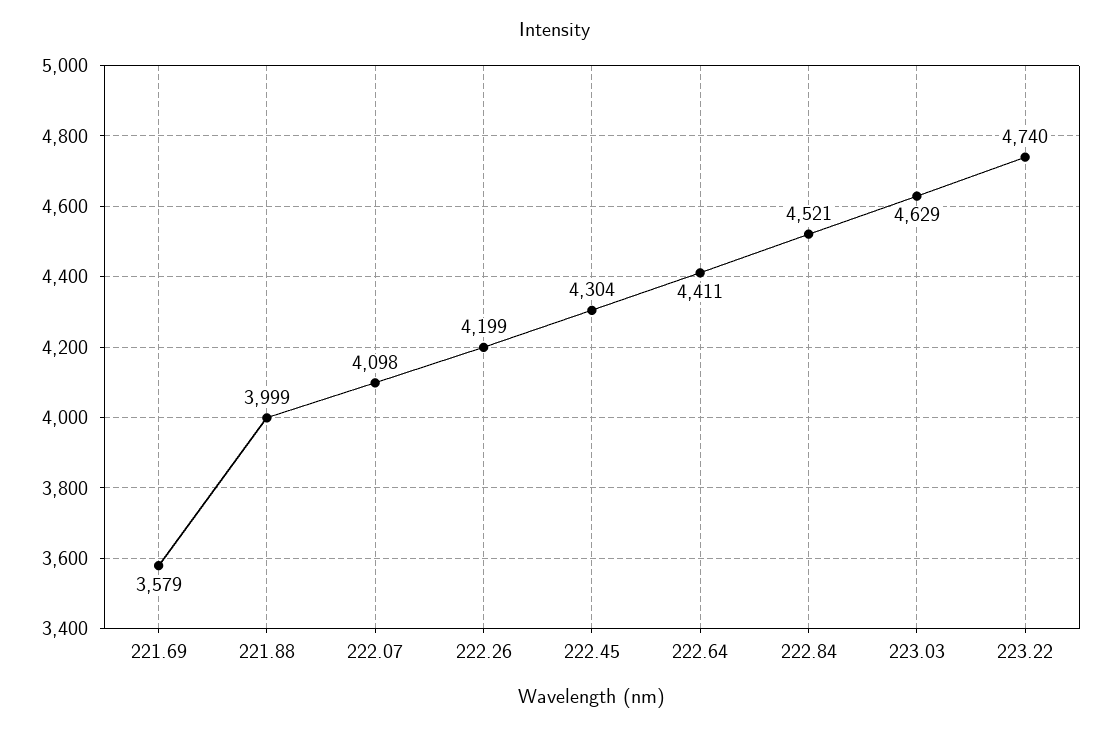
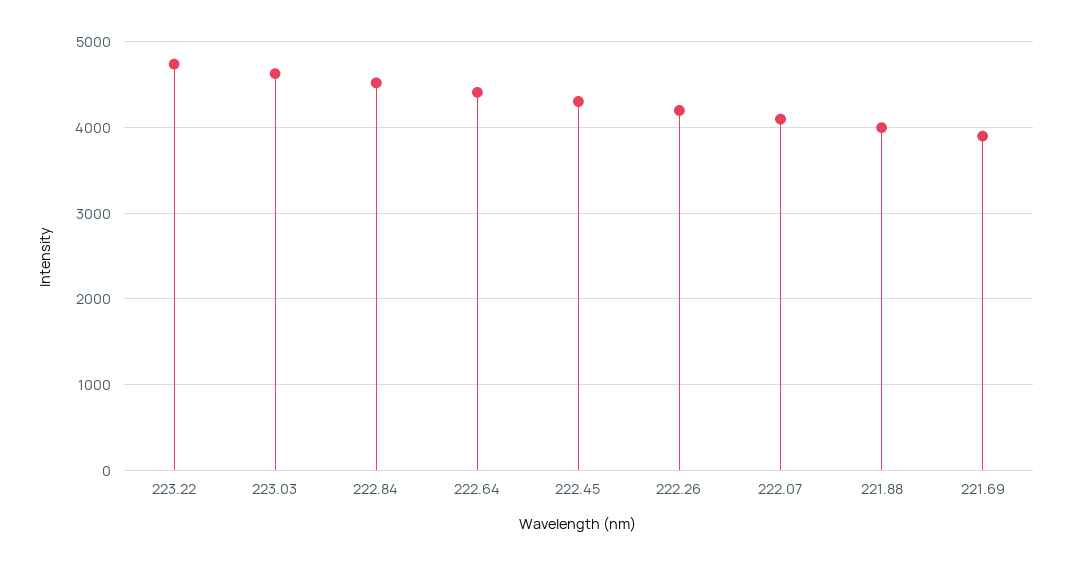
221.69: 3579 -> 3900

